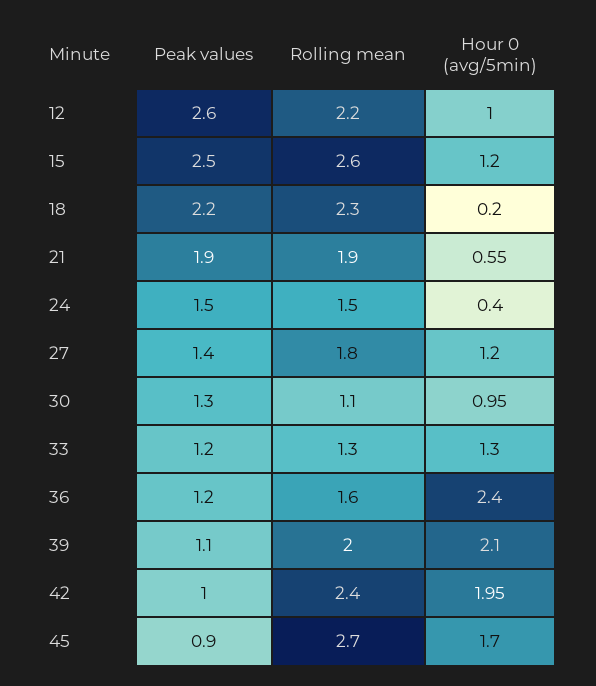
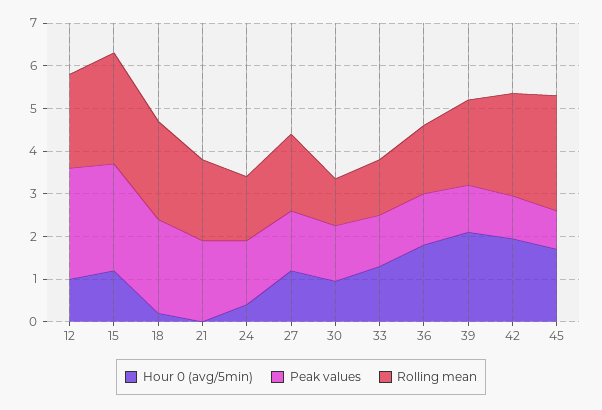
Hour 0 (avg/5min), 21: 0.55 -> 0
Hour 0 (avg/5min), 36: 2.4 -> 1.8

